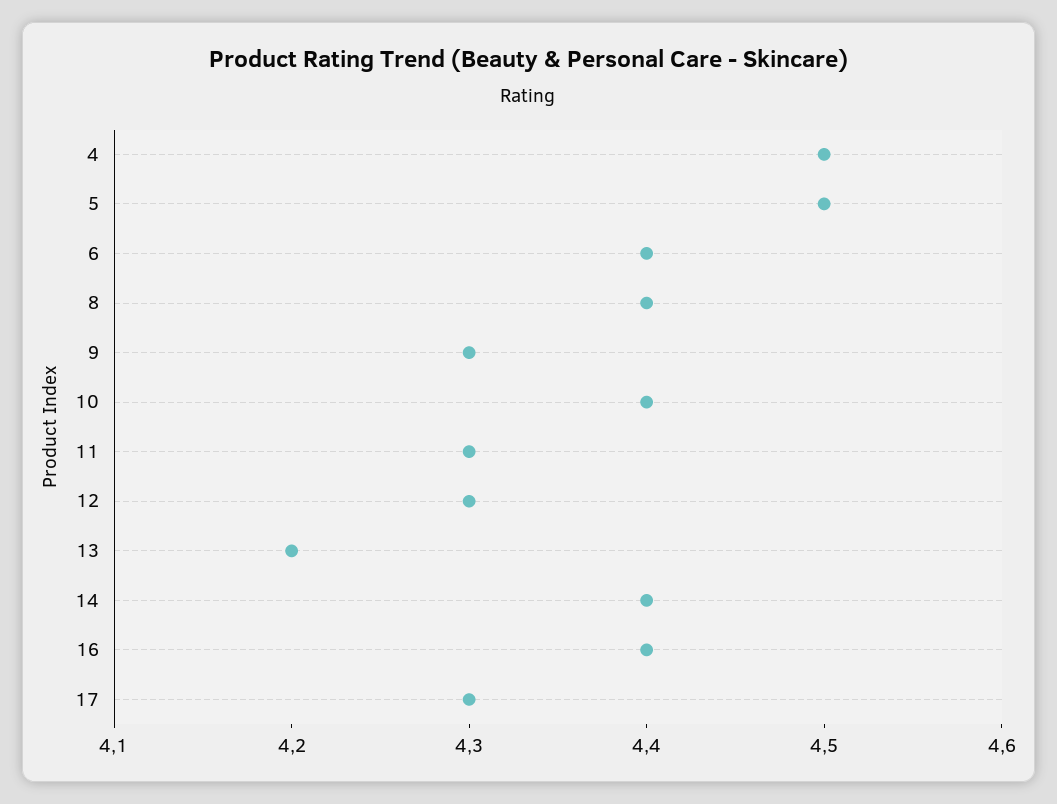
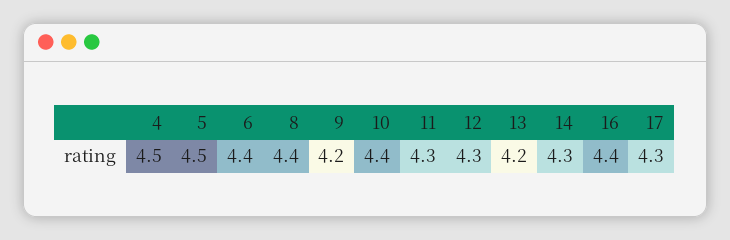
9: 4.3 -> 4.2
14: 4.4 -> 4.3

